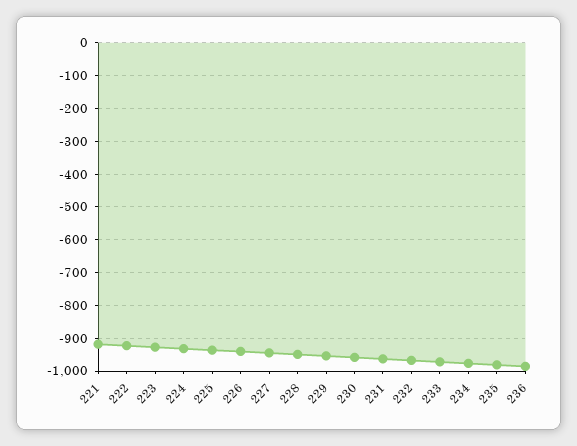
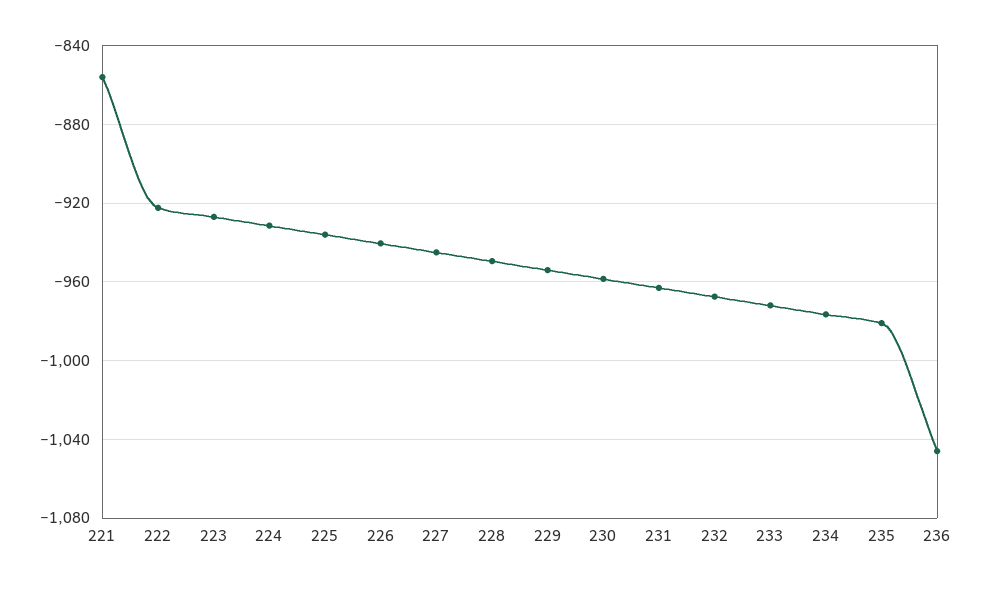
221: -920 -> -855
236: -980 -> -1045

